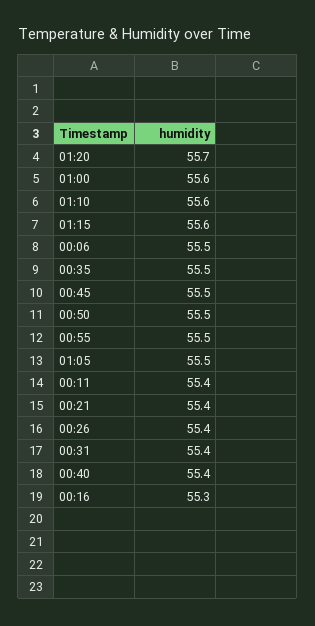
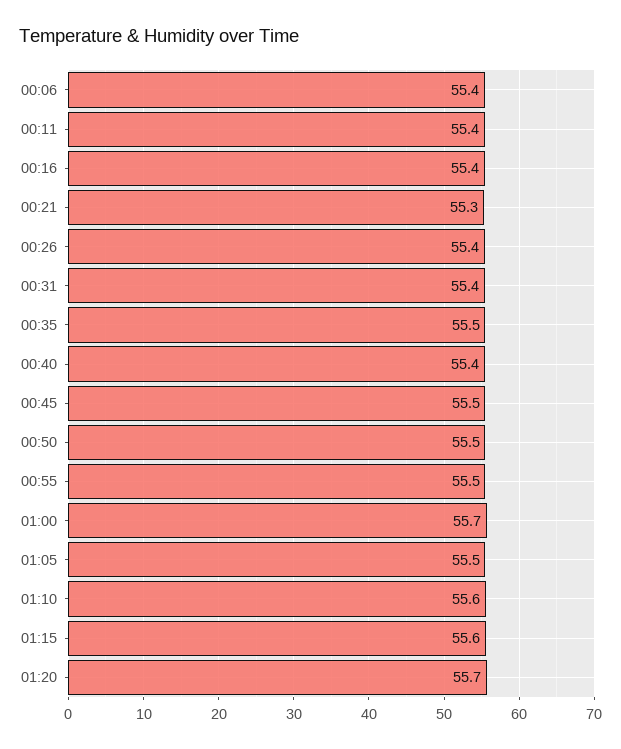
01:00: 55.6 -> 55.7
00:06: 55.5 -> 55.4
00:21: 55.4 -> 55.3
00:16: 55.3 -> 55.4

